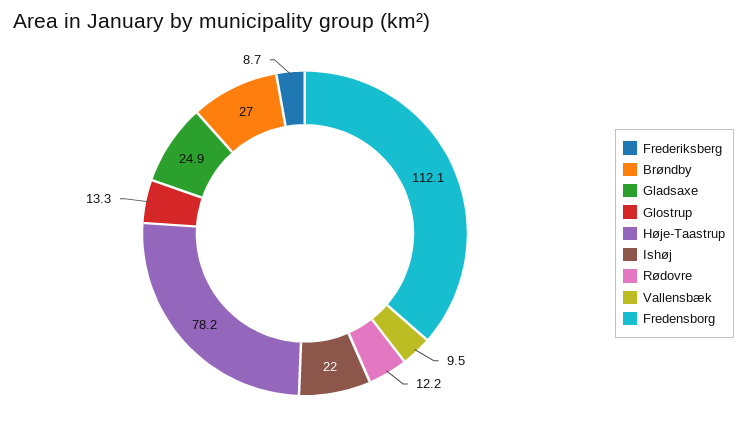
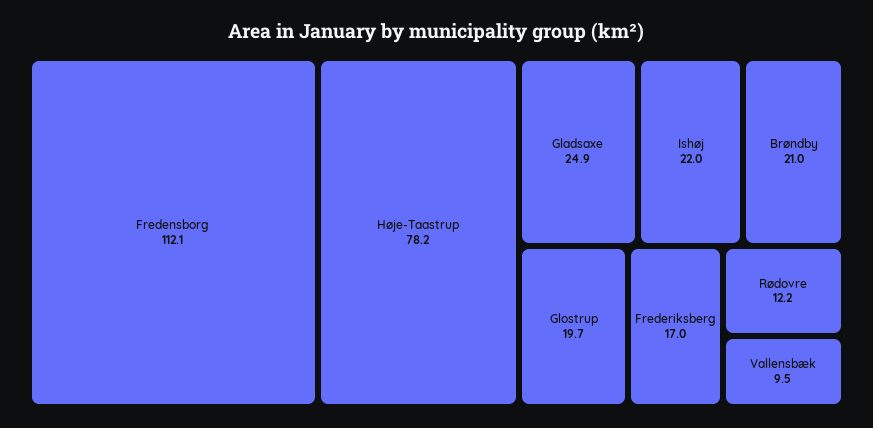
Frederiksberg: 8.7 -> 17
Brøndby: 27 -> 21
Glostrup: 13.3 -> 19.7

